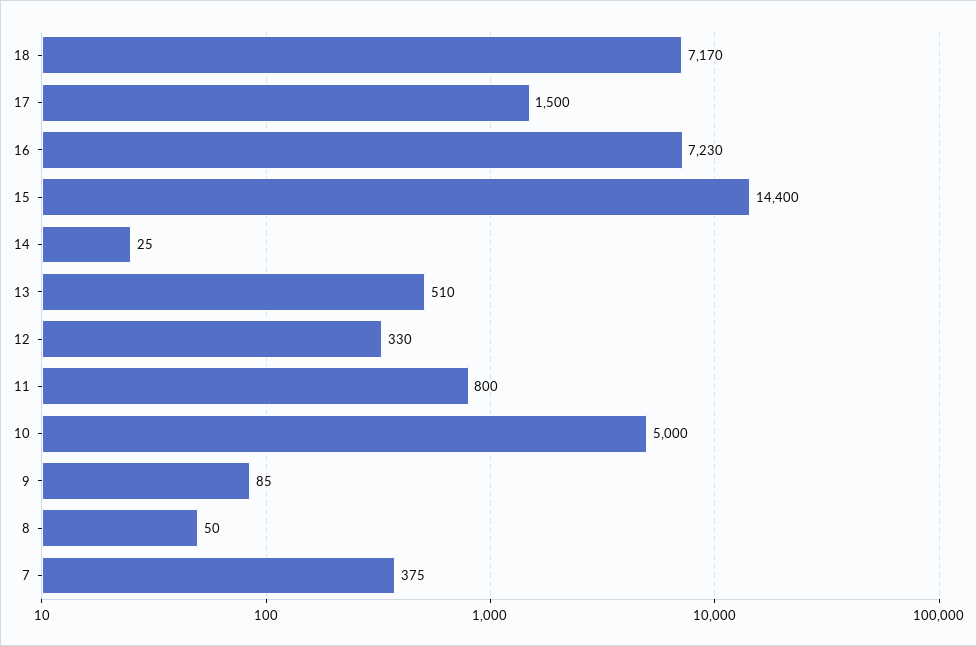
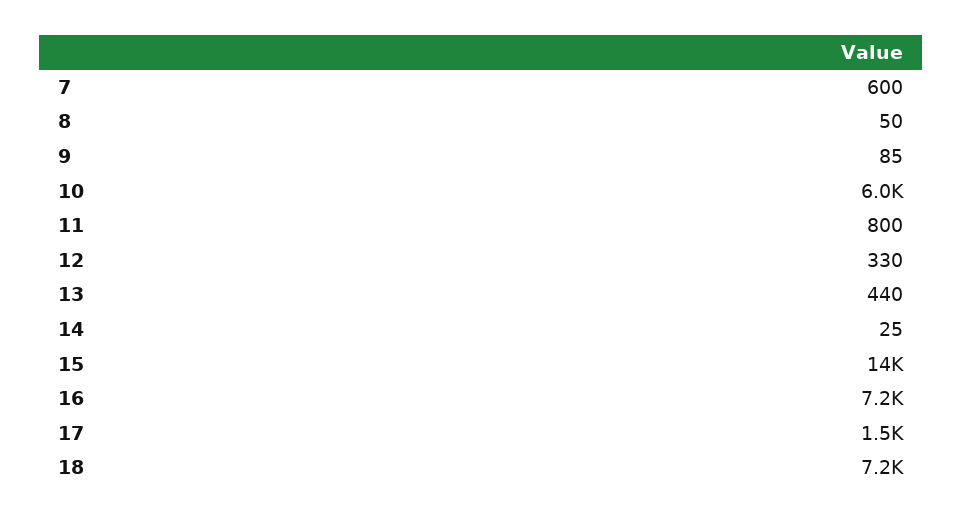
13: 510 -> 440
10: 5000 -> 6000
7: 375 -> 600

